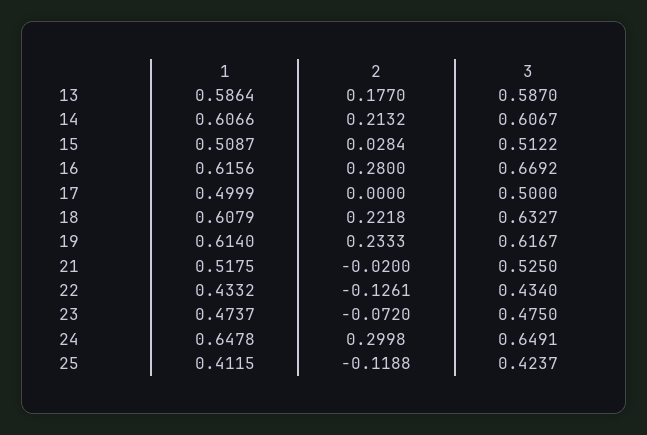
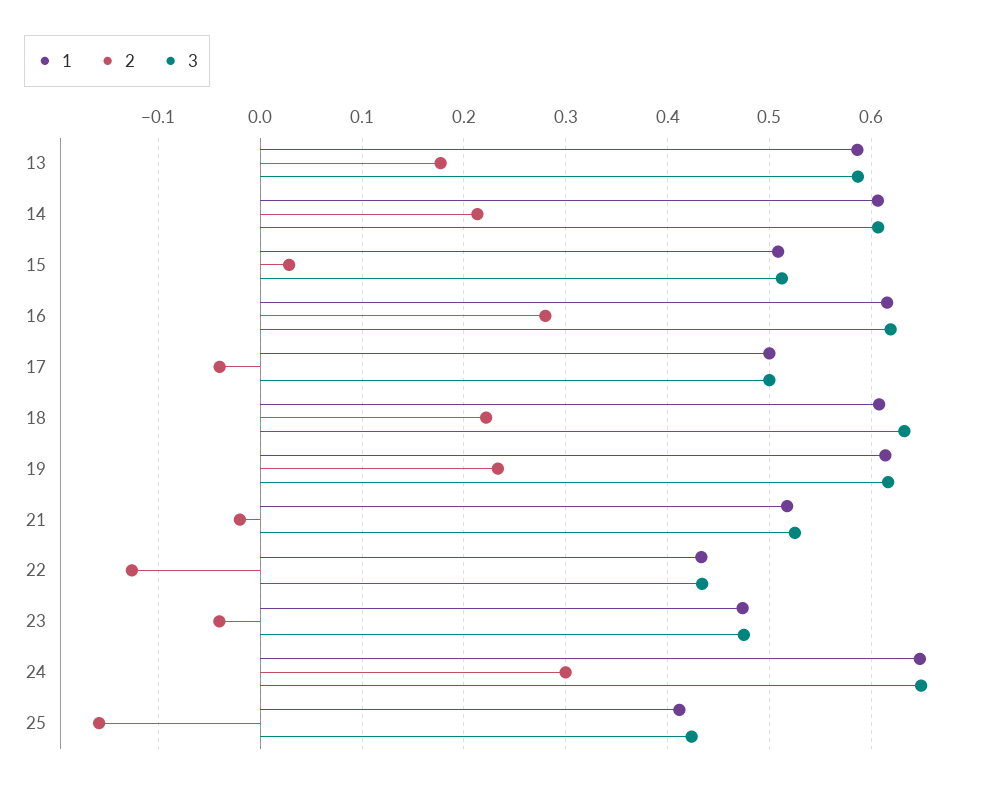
3, 16: 0.6692 -> 0.62
2, 17: 0 -> -0.04
2, 23: -0.072 -> -0.04
2, 25: -0.1188 -> -0.16

